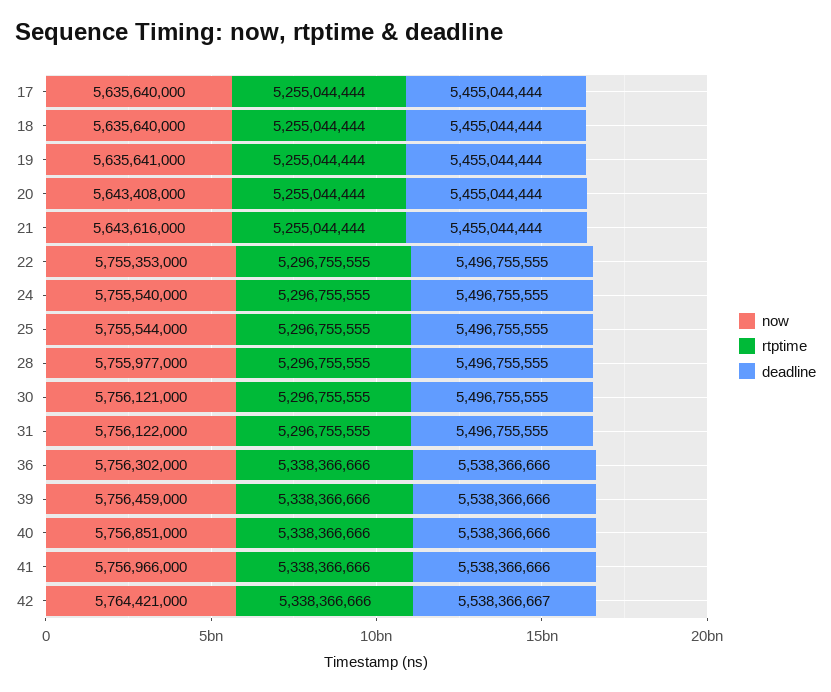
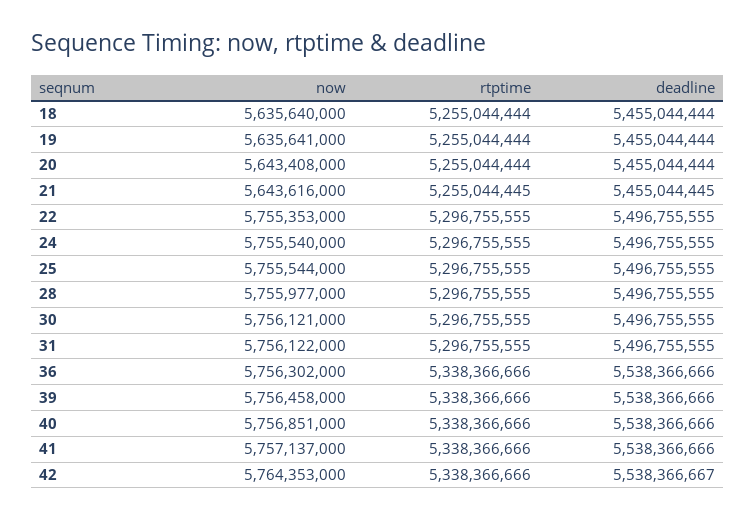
now, 17: 5635640000 -> none
rtptime, 17: 5255044444 -> none
deadline, 17: 5455044444 -> none
rtptime, 21: 5255044444 -> 5255044445
deadline, 21: 5455044444 -> 5455044445
now, 39: 5756459000 -> 5756458000
now, 41: 5756966000 -> 5757137000
now, 42: 5764421000 -> 5764353000

